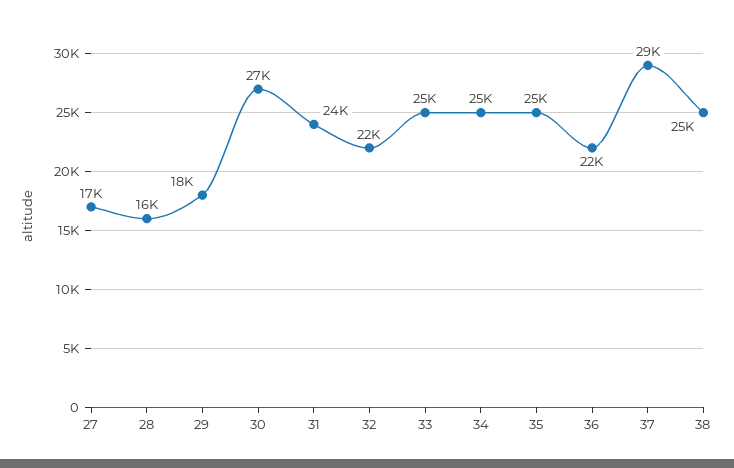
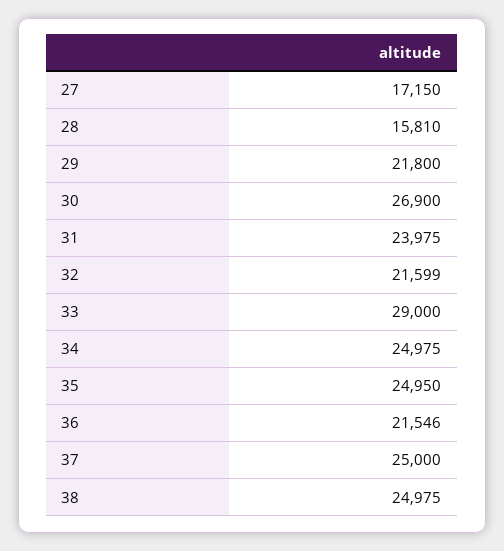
29: 18000 -> 21800
33: 25000 -> 29000
37: 29000 -> 25000

